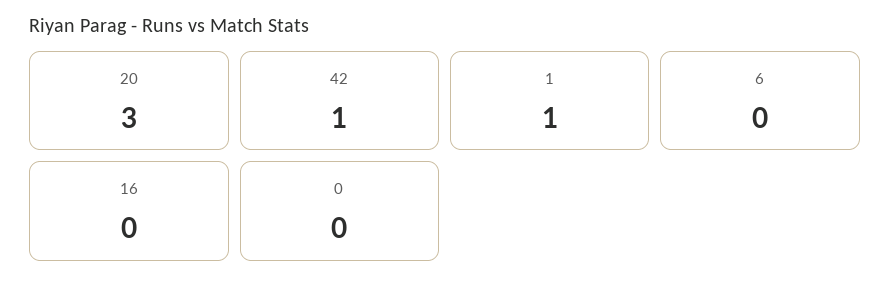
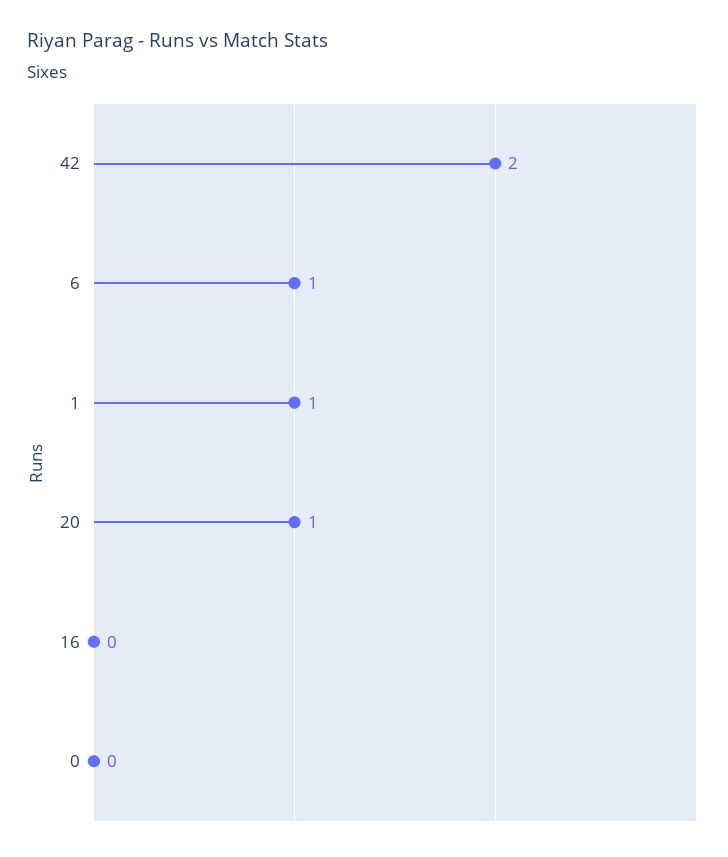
20: 3 -> 1
42: 1 -> 2
6: 0 -> 1

